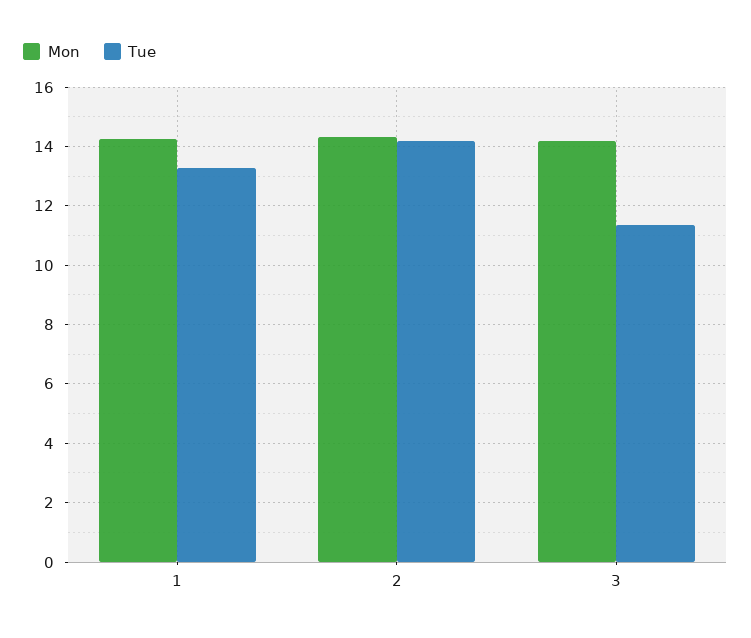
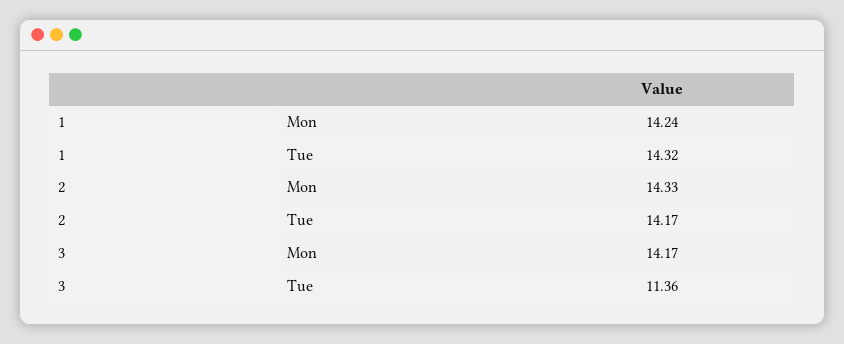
Tue, 1: 13.25 -> 14.32

